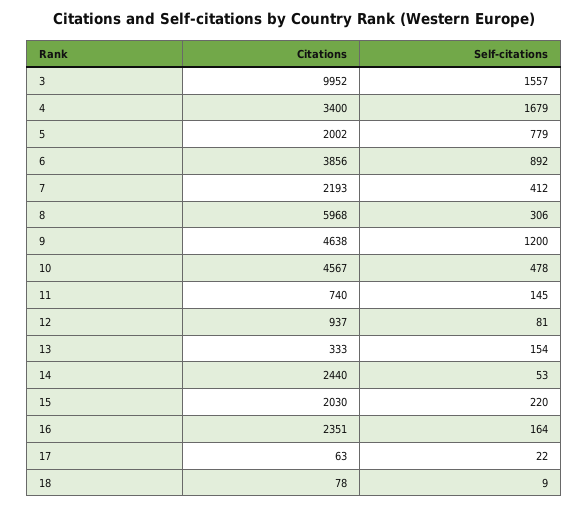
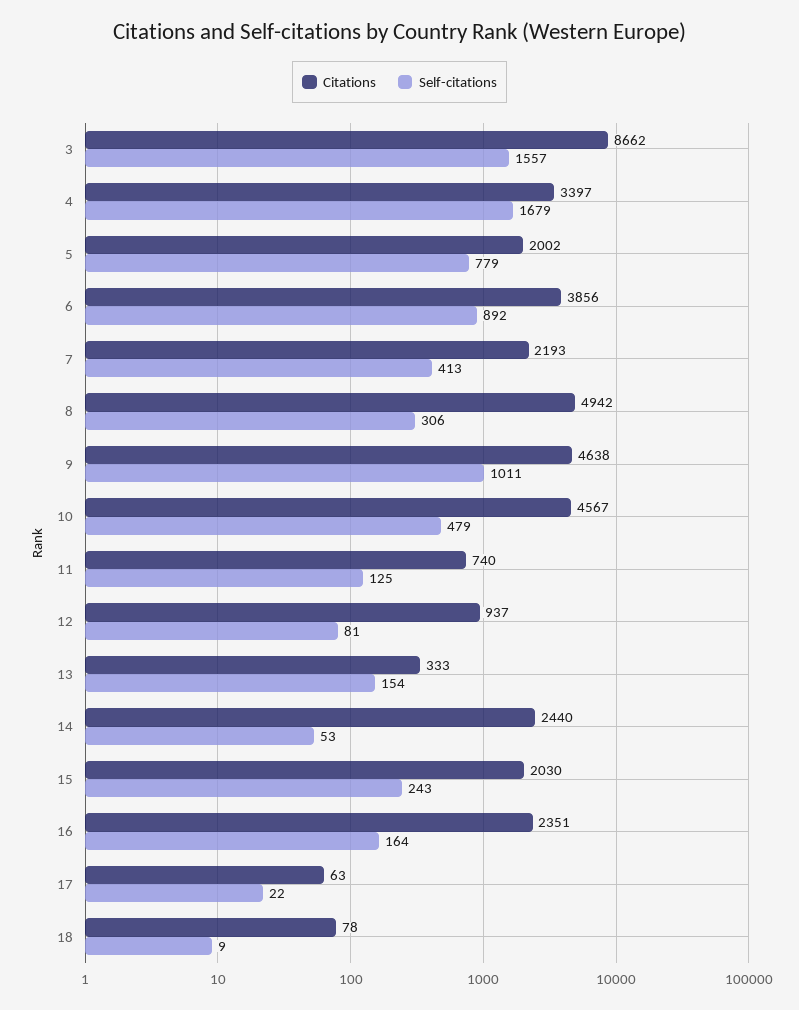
Citations, 3: 9952 -> 8662
Citations, 4: 3400 -> 3397
Self-citations, 7: 412 -> 413
Citations, 8: 5968 -> 4942
Self-citations, 9: 1200 -> 1011
Self-citations, 10: 478 -> 479
Self-citations, 11: 145 -> 125
Self-citations, 15: 220 -> 243

